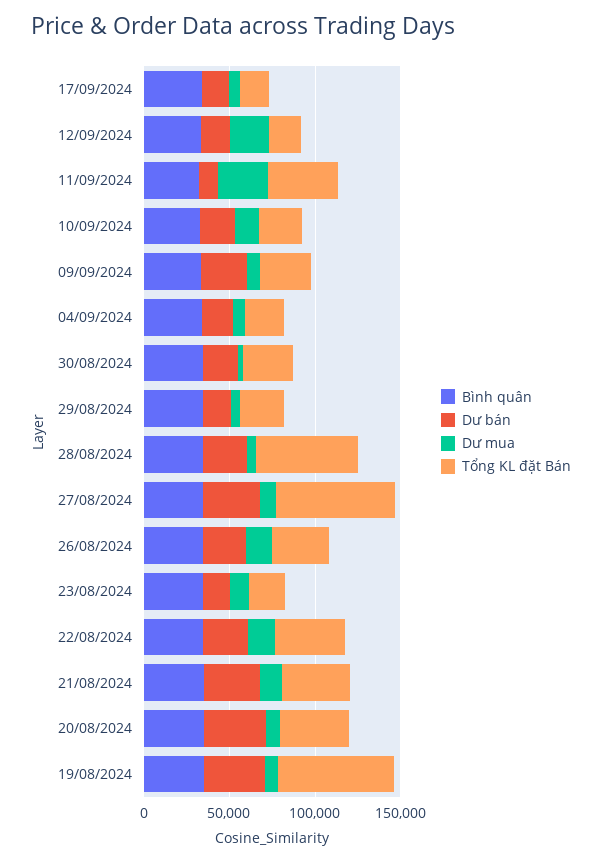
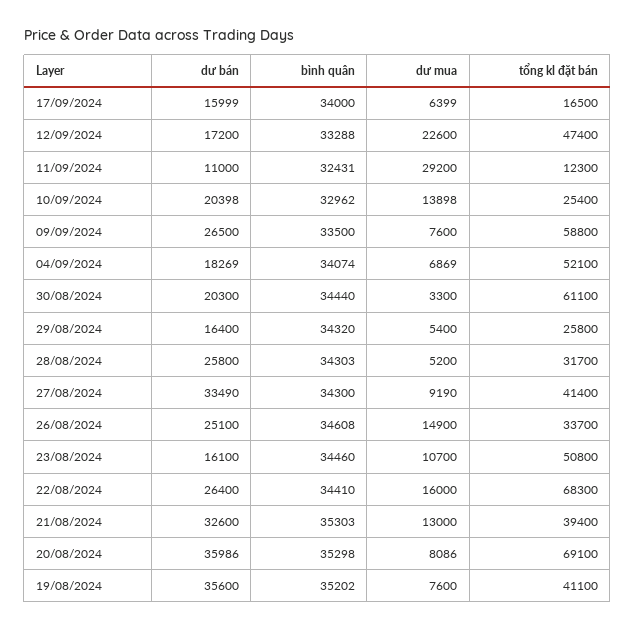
Tổng KL đặt Bán, 12/09/2024: 20000 -> 47400
Tổng KL đặt Bán, 11/09/2024: 40000 -> 12300
Tổng KL đặt Bán, 09/09/2024: 30000 -> 58800
Tổng KL đặt Bán, 04/09/2024: 20000 -> 52100
Tổng KL đặt Bán, 30/08/2024: 30000 -> 61100
Tổng KL đặt Bán, 28/08/2024: 60000 -> 31700
Tổng KL đặt Bán, 27/08/2024: 70000 -> 41400
Tổng KL đặt Bán, 23/08/2024: 20000 -> 50800
Tổng KL đặt Bán, 22/08/2024: 40000 -> 68300
Tổng KL đặt Bán, 20/08/2024: 40000 -> 69100
Tổng KL đặt Bán, 19/08/2024: 70000 -> 41100

